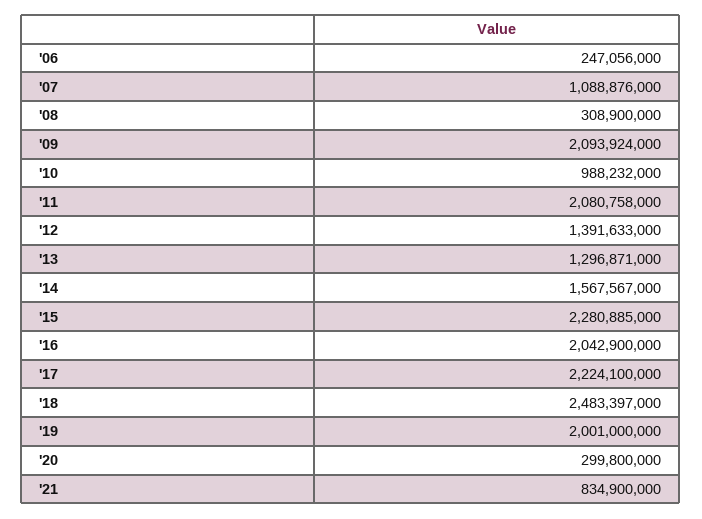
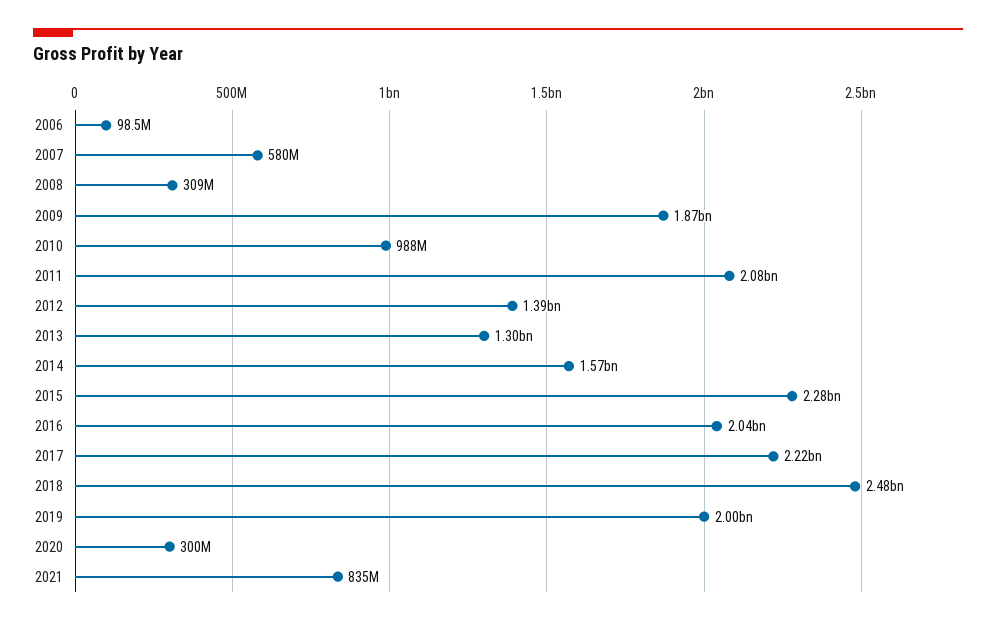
'06: 247056000 -> 98500000
'07: 1088876000 -> 580000000
'09: 2093924000 -> 1870000000

